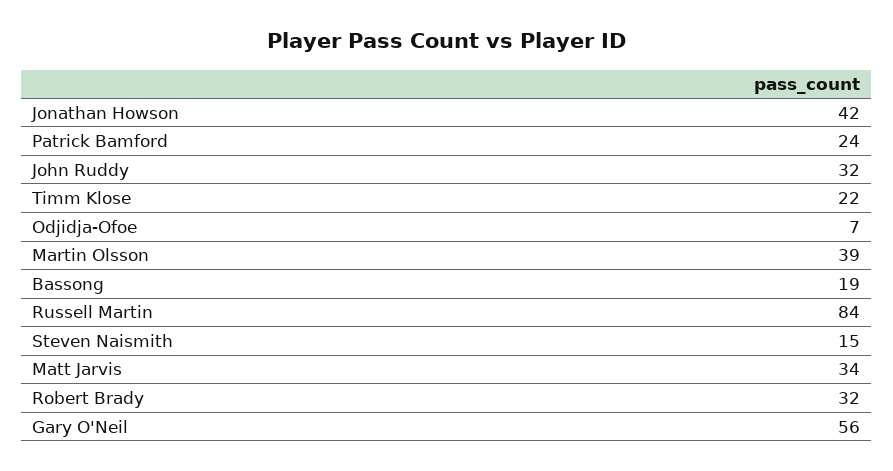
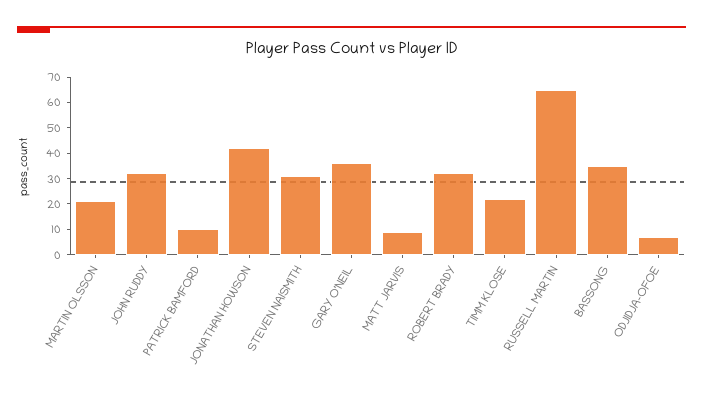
Patrick Bamford: 24 -> 10
Martin Olsson: 39 -> 20
Bassong: 19 -> 35
Russell Martin: 84 -> 65
Steven Naismith: 15 -> 30
Matt Jarvis: 34 -> 10
Gary O'Neil: 56 -> 35

